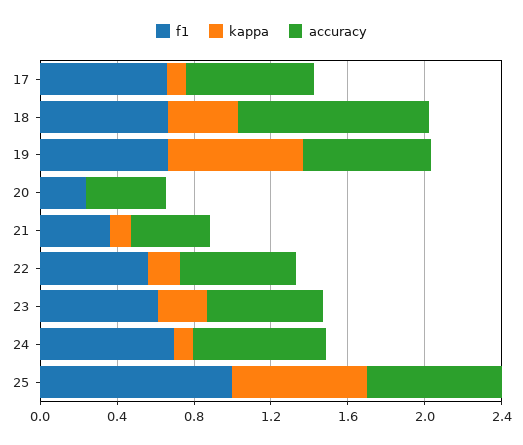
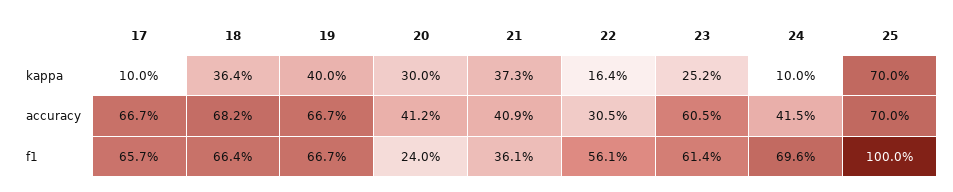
accuracy, 18: 1 -> 0.682
kappa, 19: 0.7 -> 0.4
kappa, 20: 0 -> 0.3
kappa, 21: 0.1 -> 0.373
accuracy, 22: 0.6 -> 0.305
accuracy, 24: 0.7 -> 0.415

